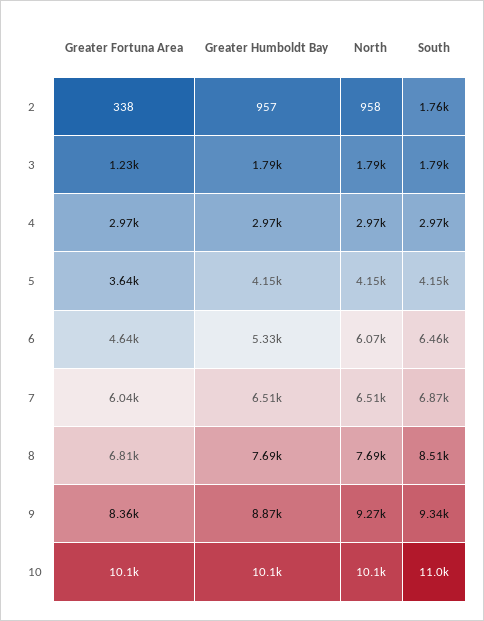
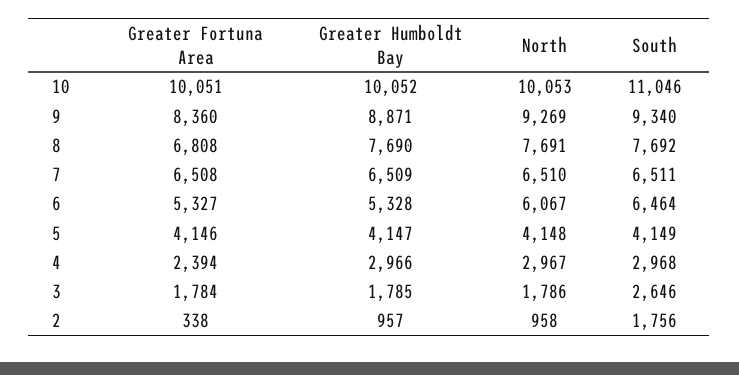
Greater Fortuna Area, 3: 1230 -> 1784
South, 3: 1790 -> 2646
Greater Fortuna Area, 4: 2970 -> 2394
Greater Fortuna Area, 5: 3640 -> 4146
Greater Fortuna Area, 6: 4640 -> 5327
Greater Fortuna Area, 7: 6040 -> 6508
South, 7: 6870 -> 6511
South, 8: 8510 -> 7692

